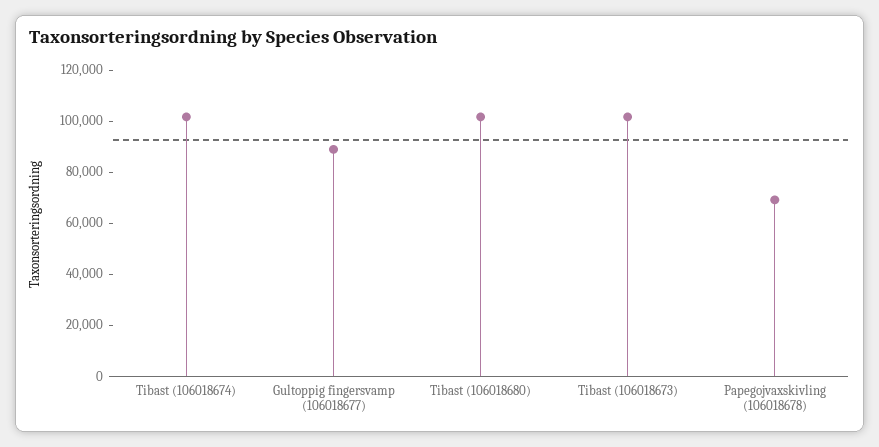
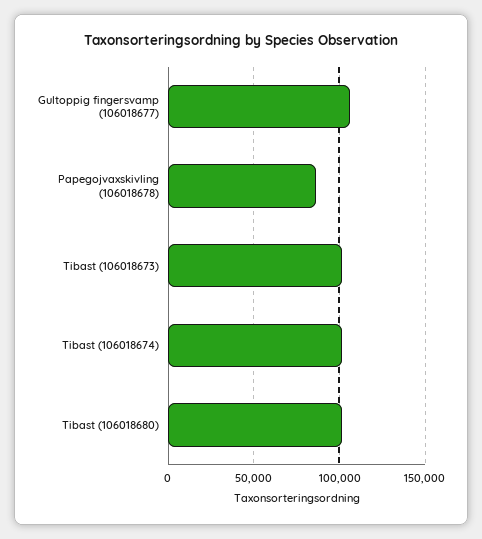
Gultoppig fingersvamp (106018677): 90000 -> 105000
Papegojvaxskivling (106018678): 70000 -> 85000

